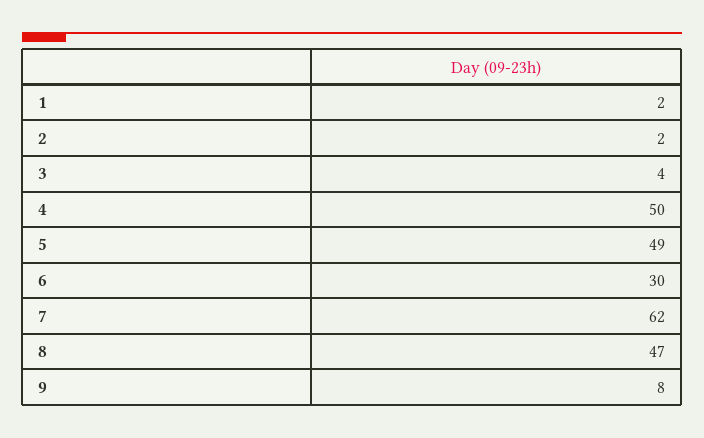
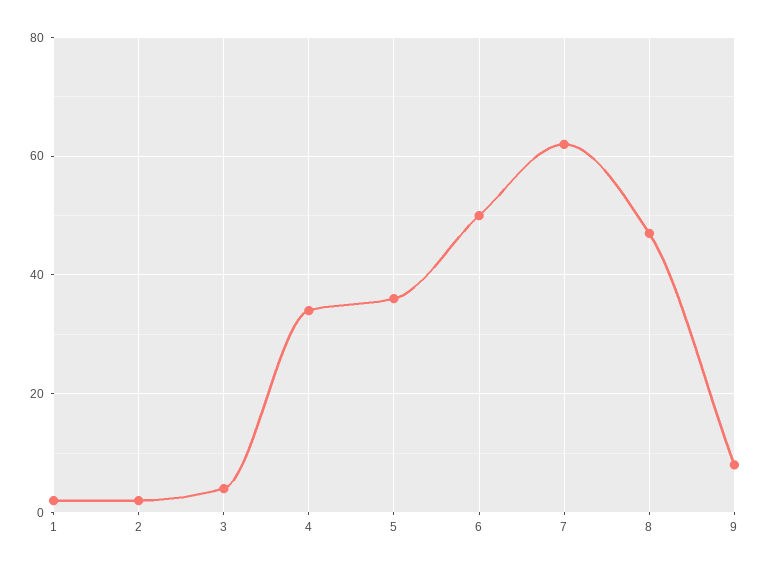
4: 50 -> 35
5: 49 -> 35
6: 30 -> 50

